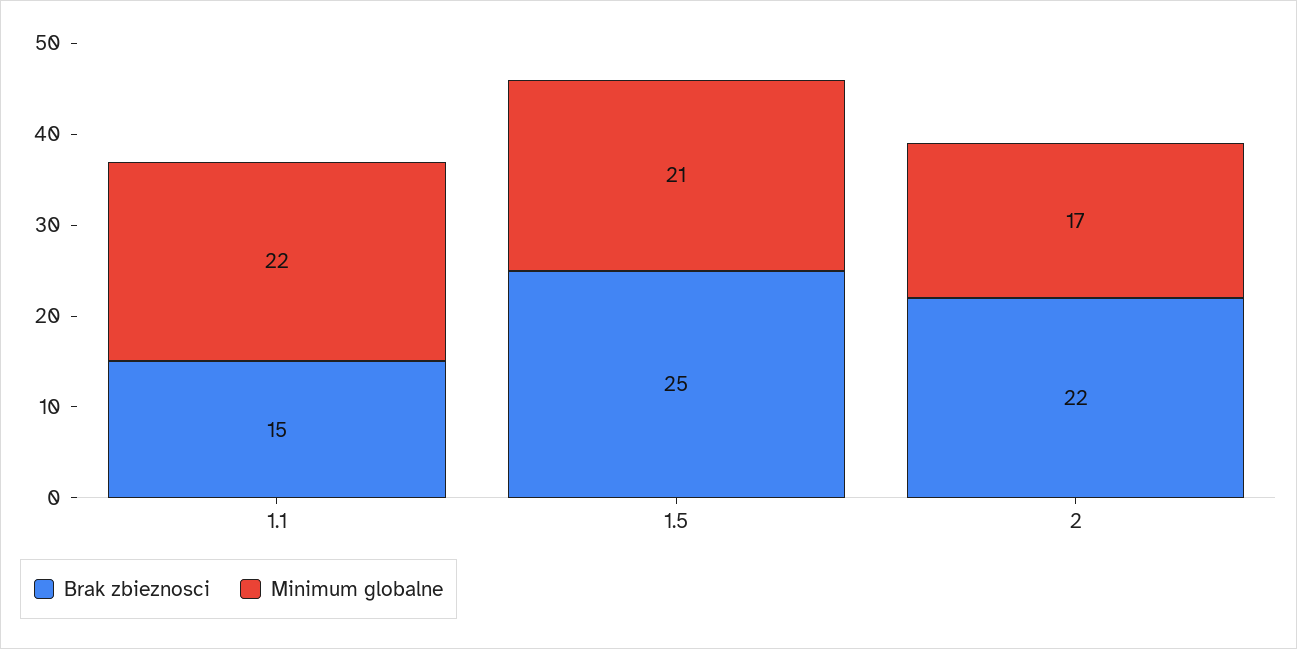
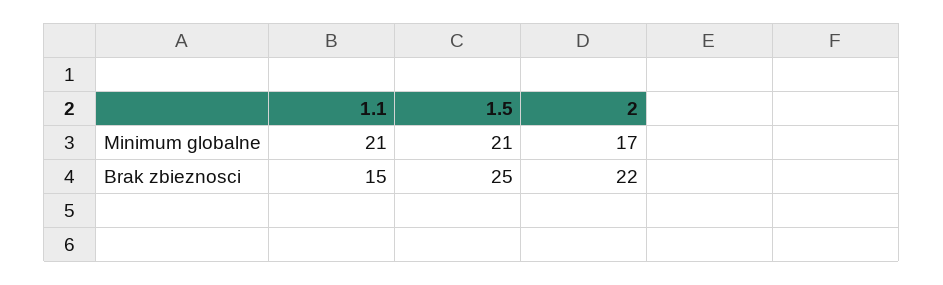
Minimum globalne, 1.1: 22 -> 21

